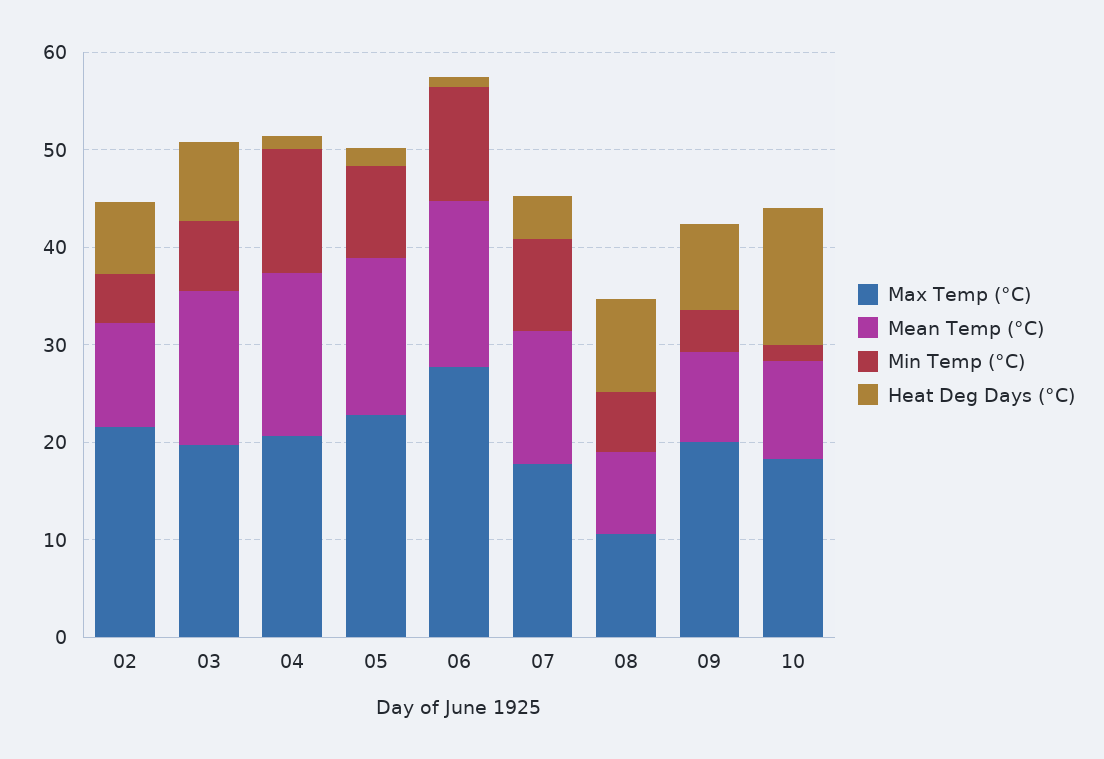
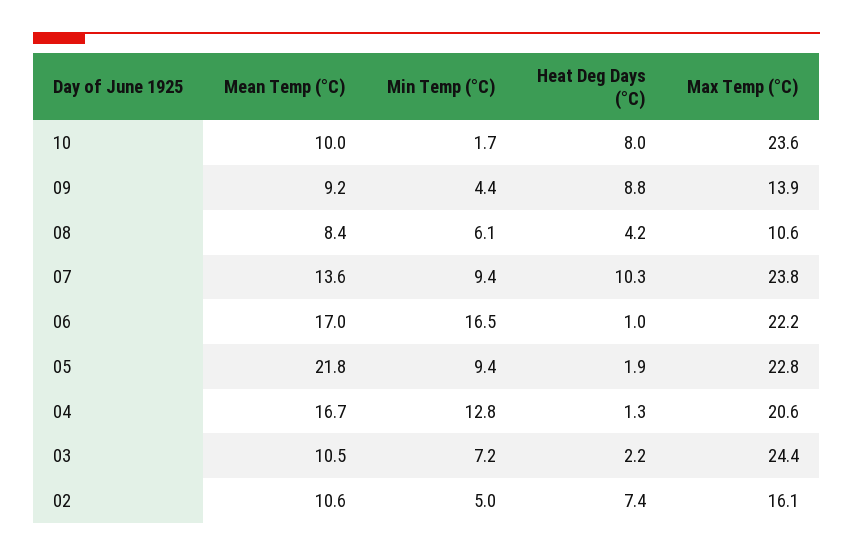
Max Temp (°C), 02: 22 -> 16.1
Max Temp (°C), 03: 20 -> 24.4
Mean Temp (°C), 03: 16 -> 10.5
Heat Deg Days (°C), 03: 8 -> 2.2
Mean Temp (°C), 05: 16 -> 21.8
Max Temp (°C), 06: 28 -> 22.2
Min Temp (°C), 06: 12 -> 16.5
Max Temp (°C), 07: 18 -> 23.8
Heat Deg Days (°C), 07: 4 -> 10.3
Heat Deg Days (°C), 08: 10 -> 4.2
Max Temp (°C), 09: 20 -> 13.9
Max Temp (°C), 10: 18 -> 23.6
Heat Deg Days (°C), 10: 14 -> 8

